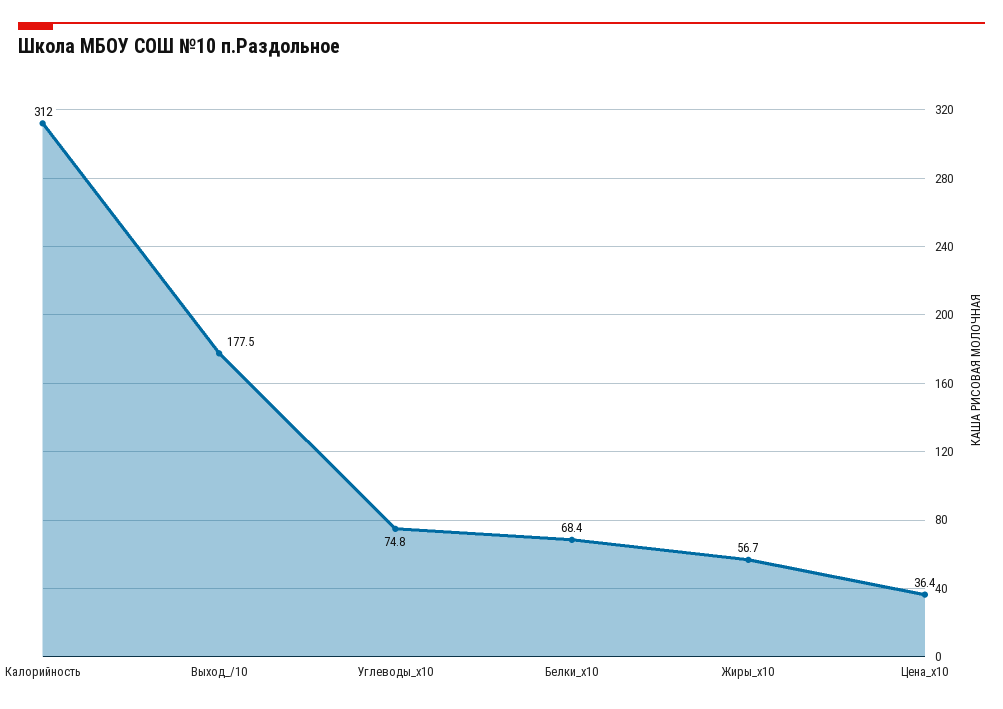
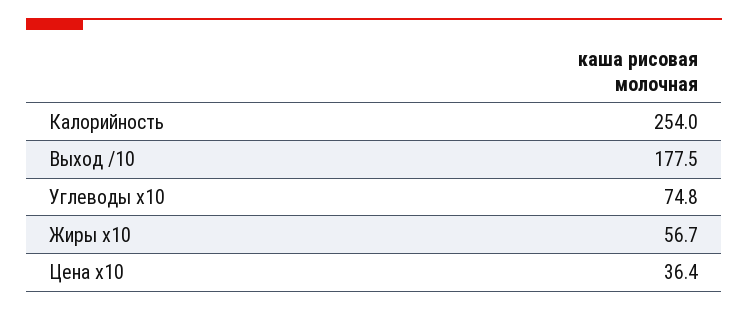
Калорийность: 312 -> 254
Белки_x10: 68.4 -> none

